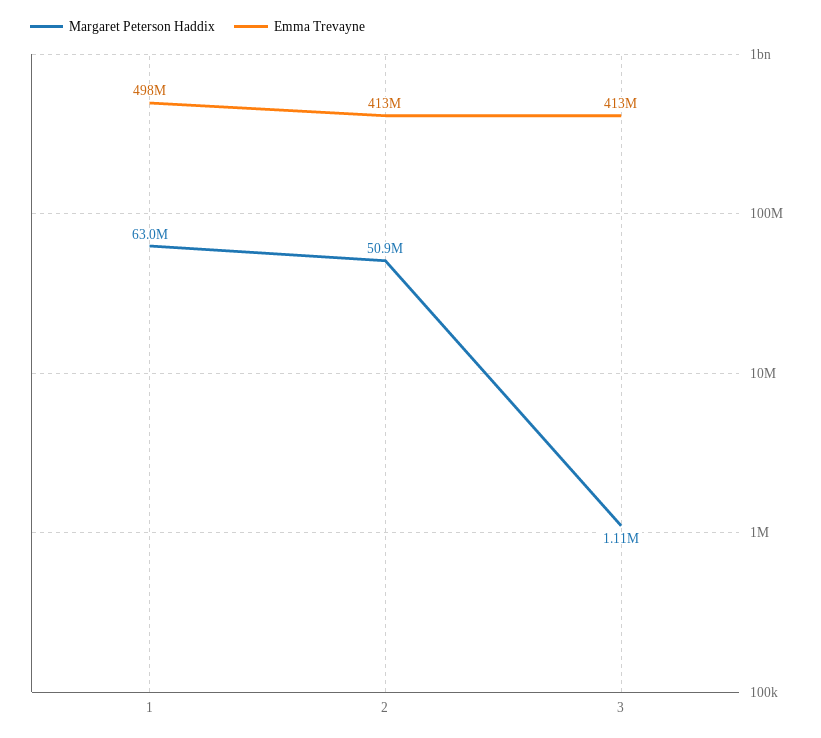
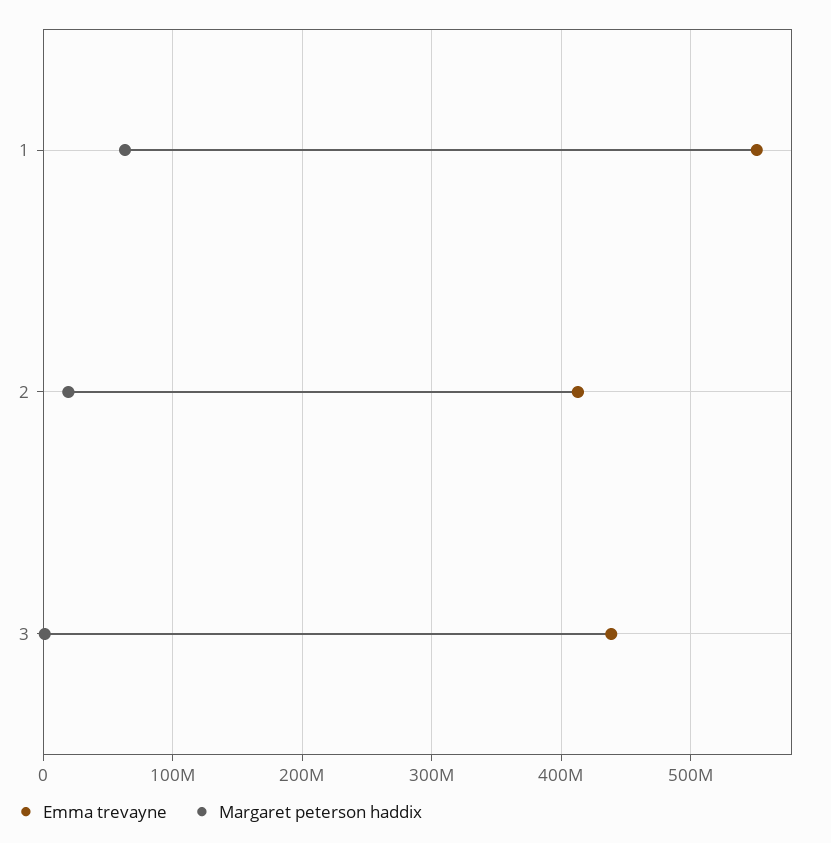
Emma Trevayne, 1: 498000000 -> 550000000
Margaret Peterson Haddix, 2: 50900000 -> 20000000
Emma Trevayne, 3: 413000000 -> 440000000

